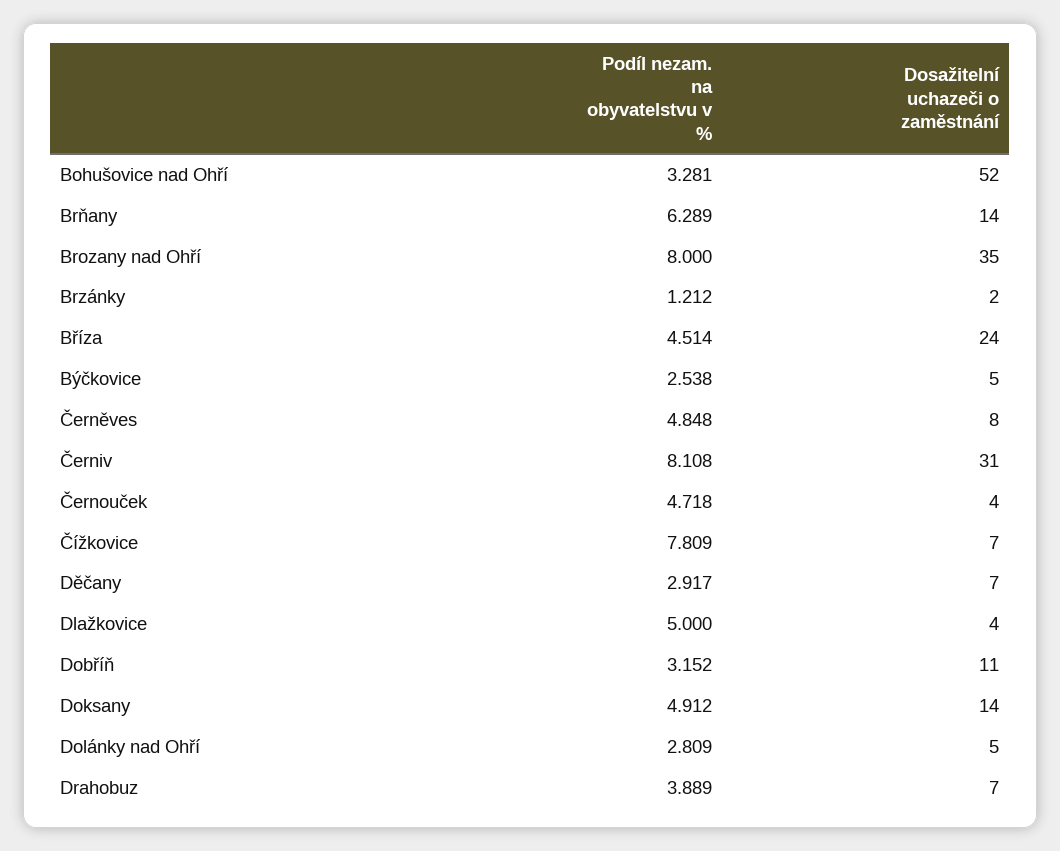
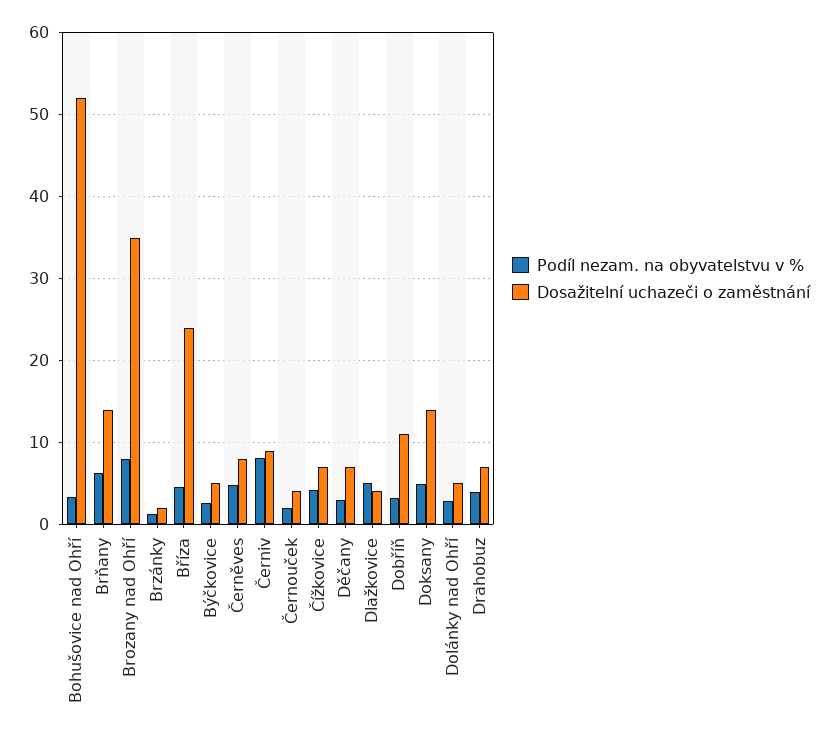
Dosažitelní uchazeči o zaměstnání, Černiv: 31 -> 9
Podíl nezam. na obyvatelstvu v %, Černouček: 4.718 -> 2
Podíl nezam. na obyvatelstvu v %, Čížkovice: 7.809 -> 4

